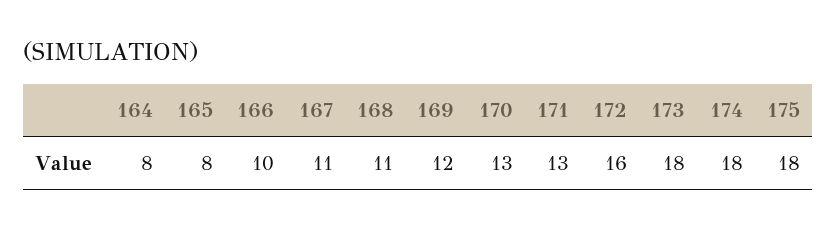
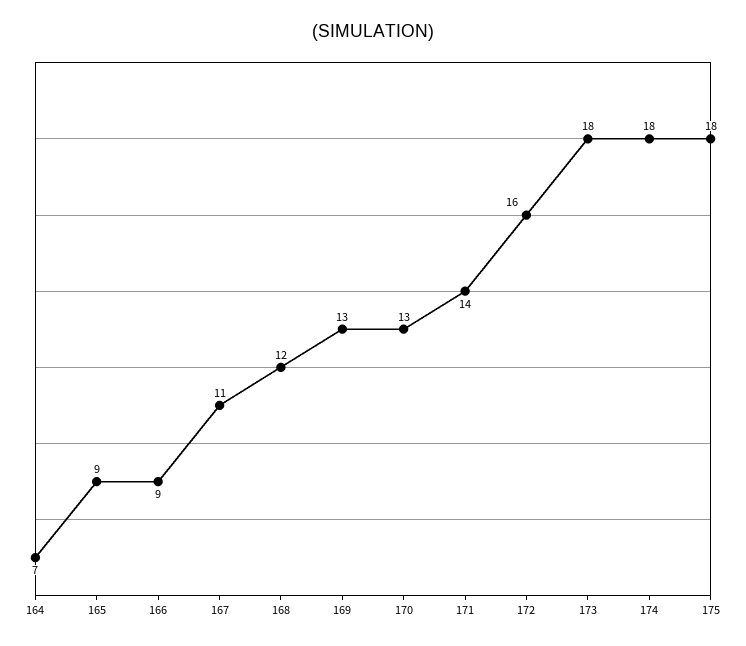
164: 8 -> 7
165: 8 -> 9
166: 10 -> 9
168: 11 -> 12
169: 12 -> 13
171: 13 -> 14

